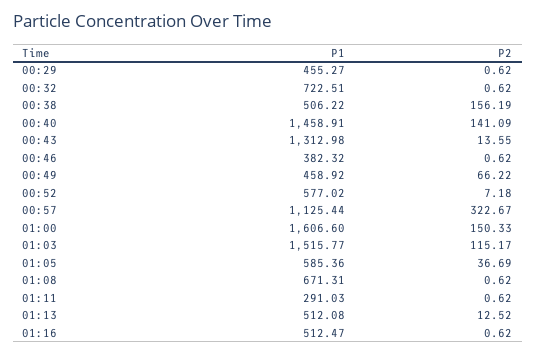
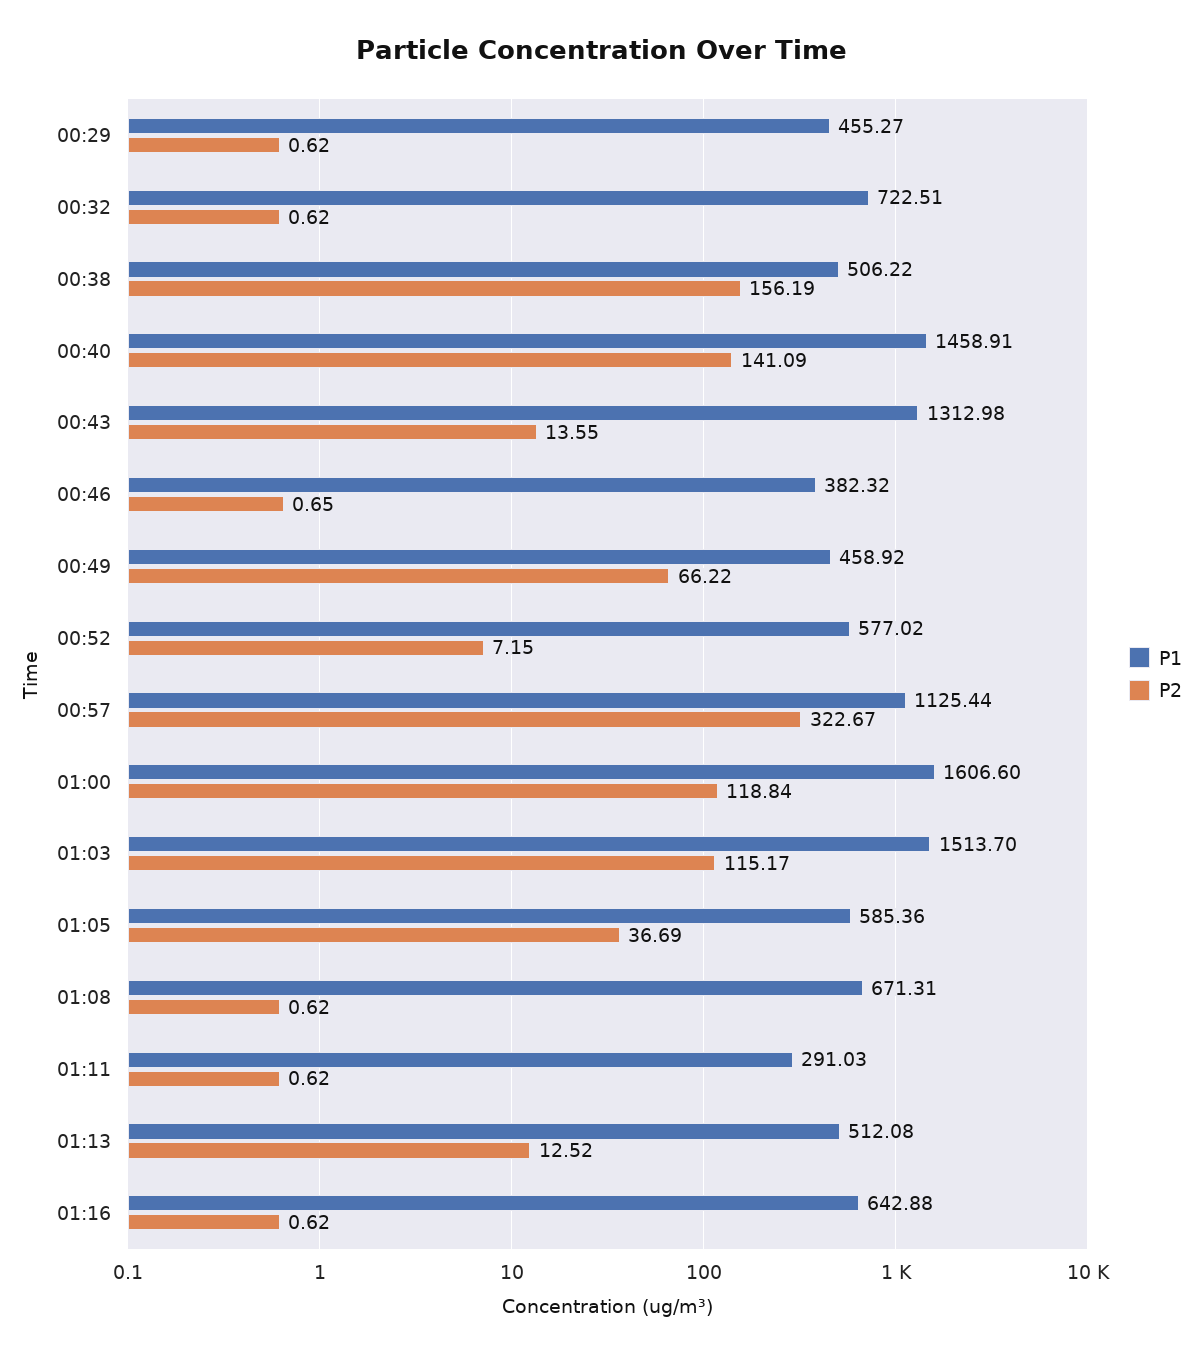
P2, 00:46: 0.62 -> 0.65
P2, 00:52: 7.18 -> 7.15
P2, 01:00: 150.33 -> 118.84
P1, 01:03: 1515.77 -> 1513.7
P1, 01:16: 512.47 -> 642.88

